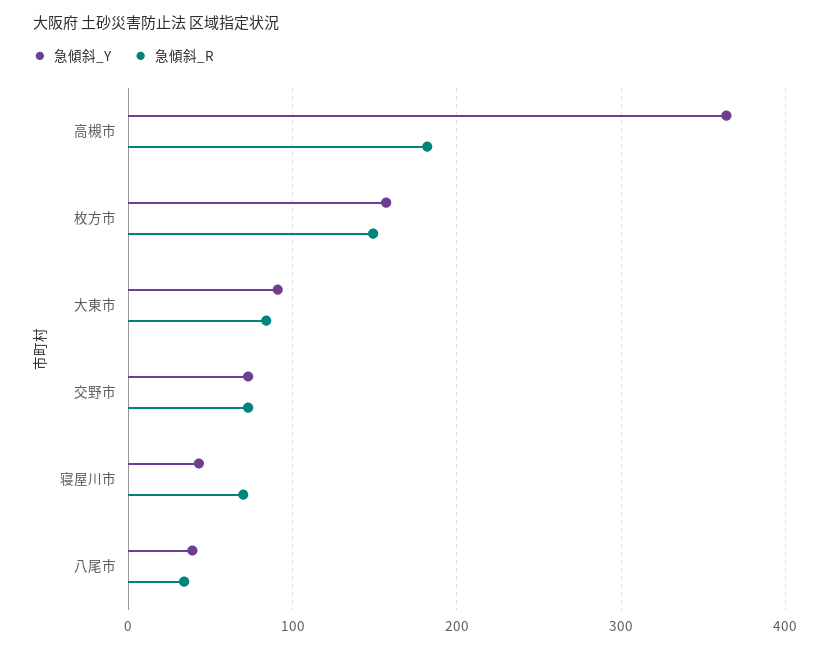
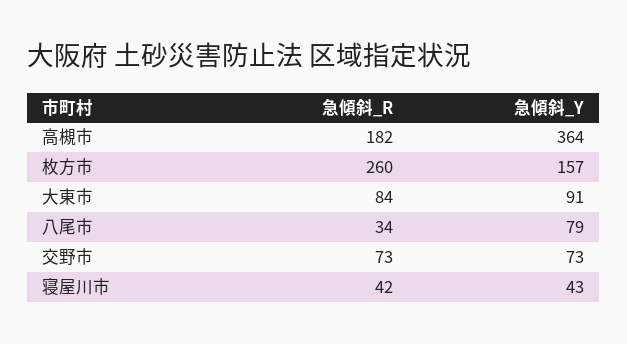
急傾斜_R, 枚方市: 150 -> 260
急傾斜_R, 寝屋川市: 70 -> 42
急傾斜_Y, 八尾市: 40 -> 79

